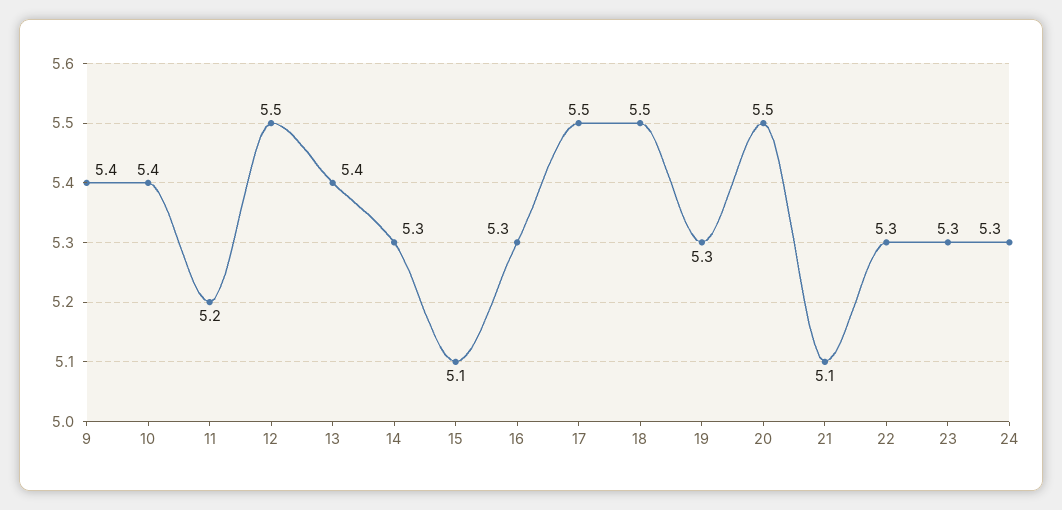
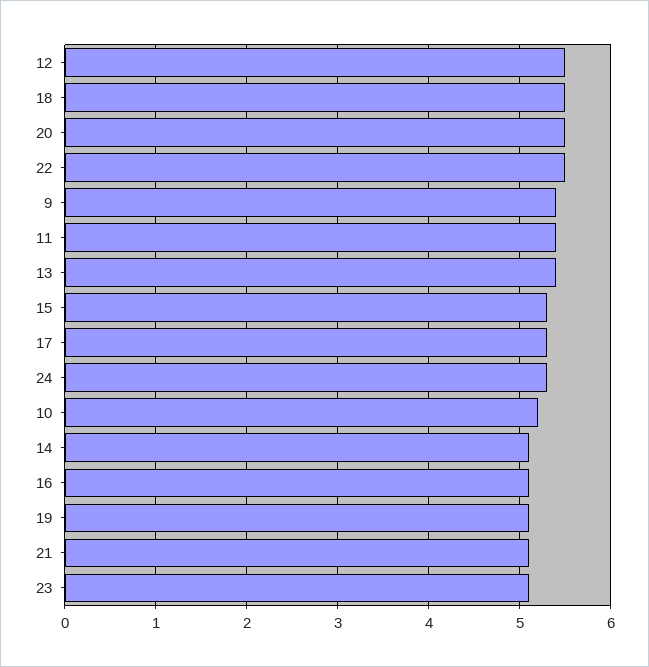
10: 5.4 -> 5.2
11: 5.2 -> 5.4
14: 5.3 -> 5.1
15: 5.1 -> 5.3
16: 5.3 -> 5.1
17: 5.5 -> 5.3
19: 5.3 -> 5.1
22: 5.3 -> 5.5
23: 5.3 -> 5.1

